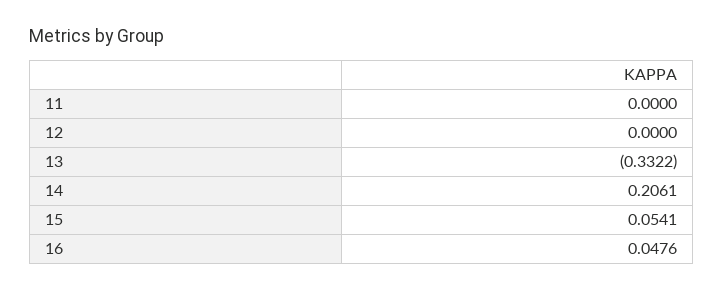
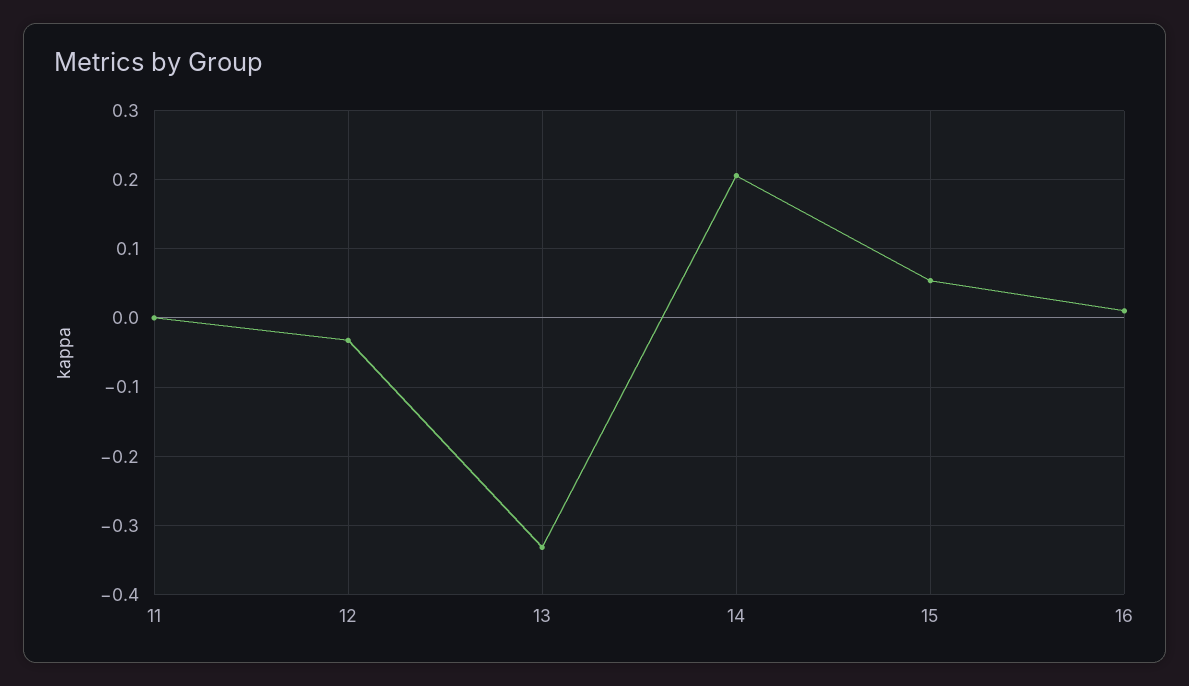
12: 0 -> -0.03
16: 0.0476 -> 0.01

